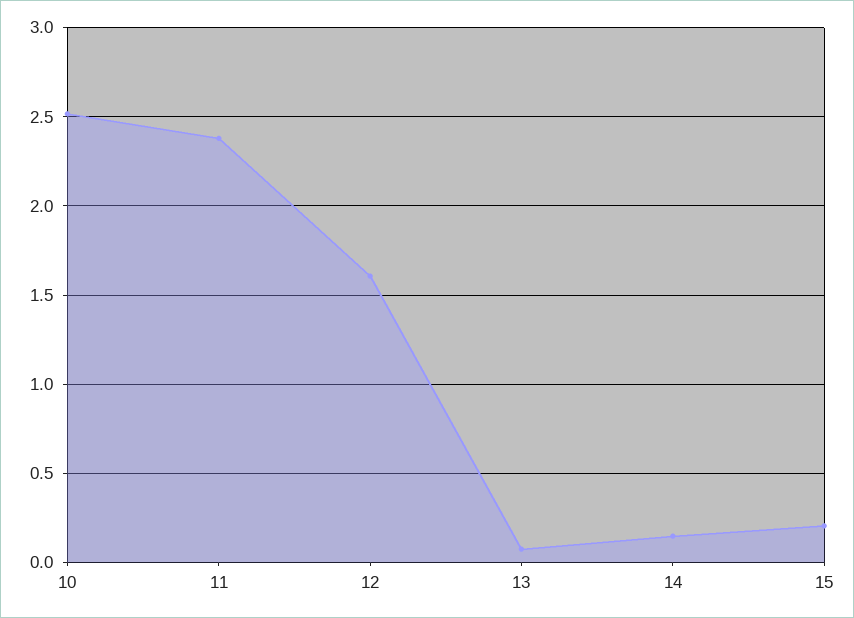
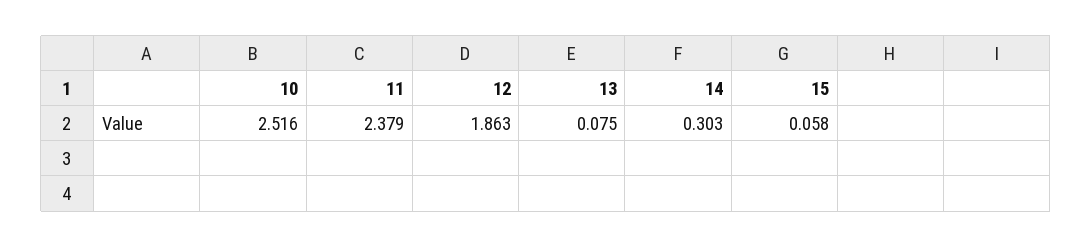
12: 1.6 -> 1.863
14: 0.15 -> 0.303
15: 0.2 -> 0.058

